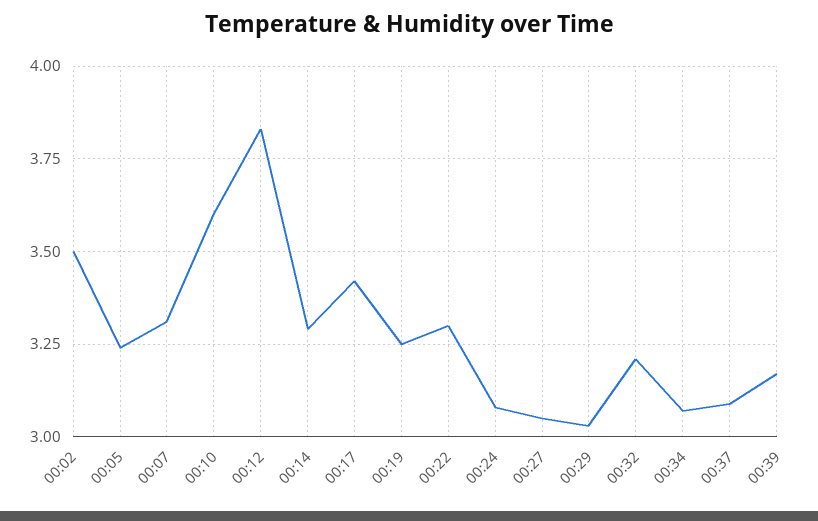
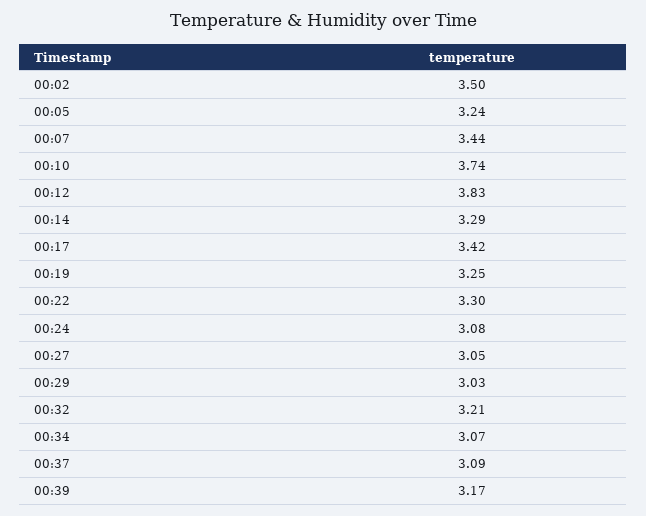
00:07: 3.3 -> 3.44
00:10: 3.6 -> 3.74

